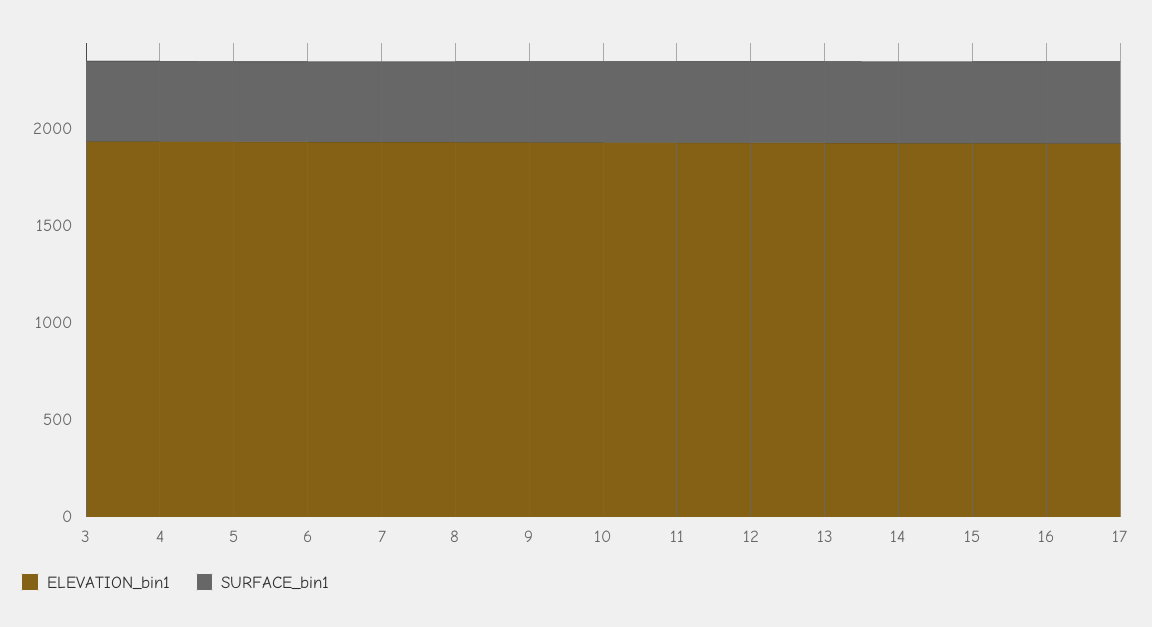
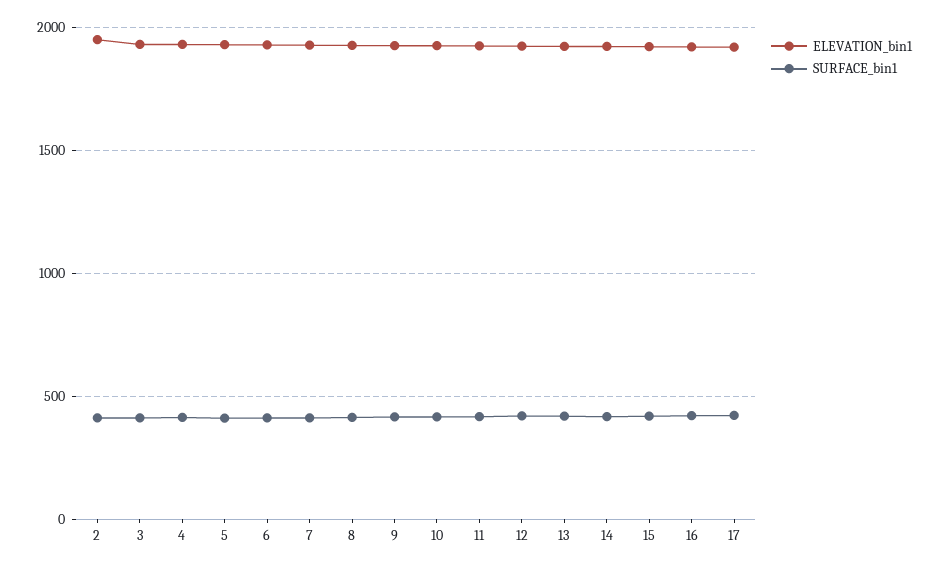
ELEVATION_bin1, 2: none -> 1950
SURFACE_bin1, 2: none -> 400

